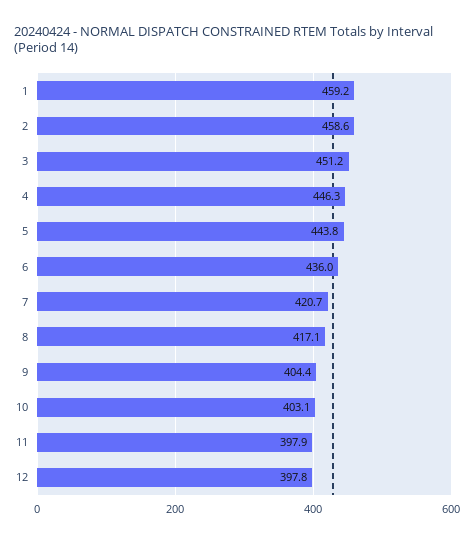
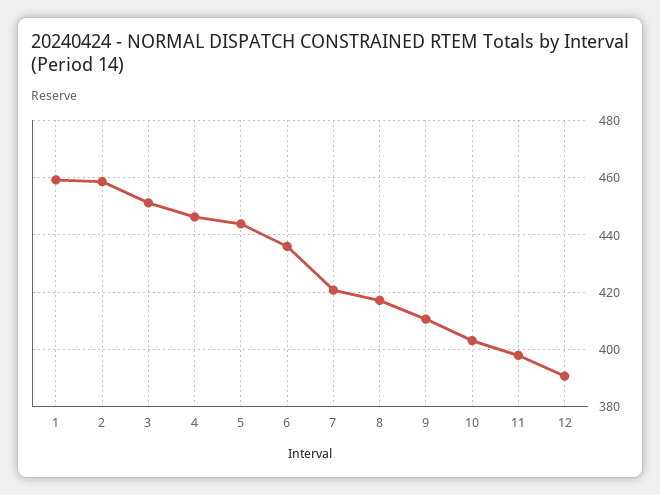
9: 404.4 -> 410
12: 397.8 -> 390

